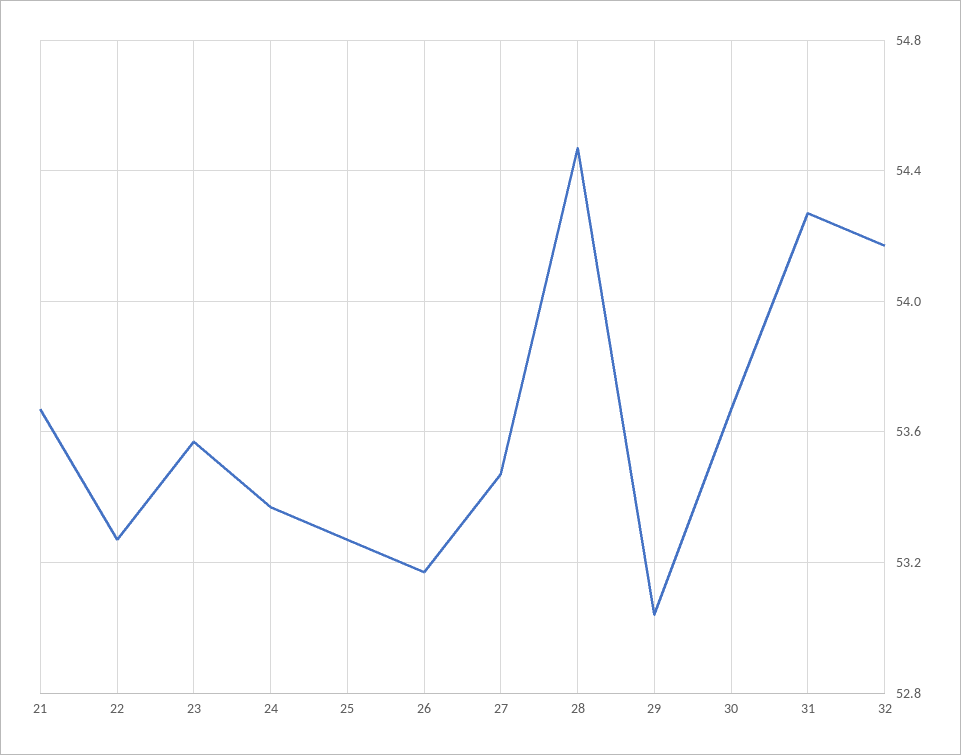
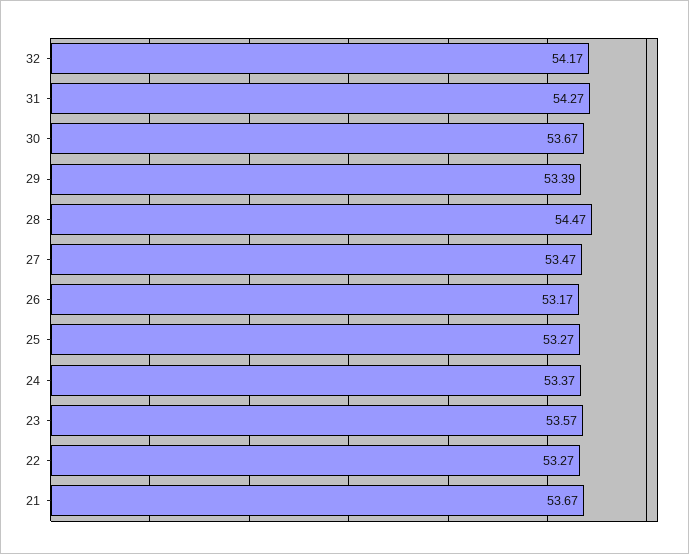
29: 53.05 -> 53.39

